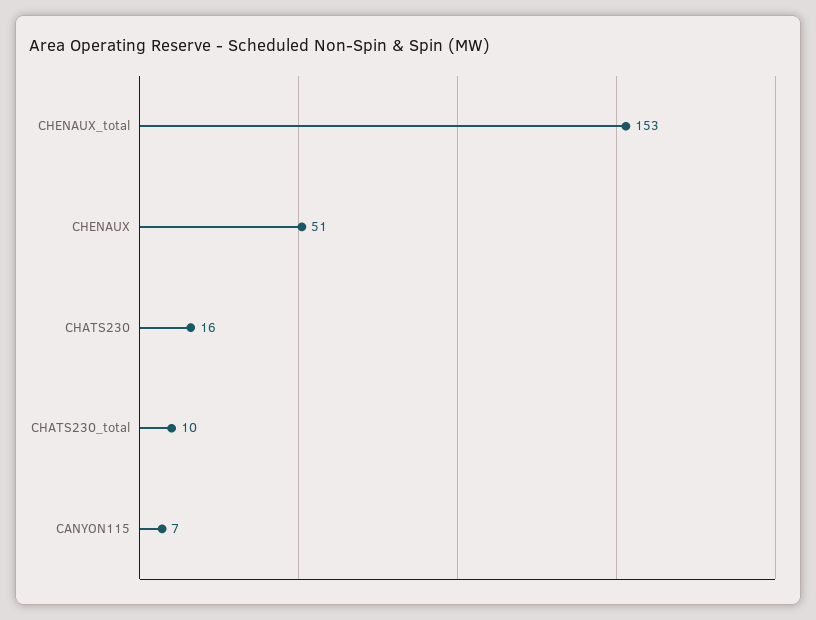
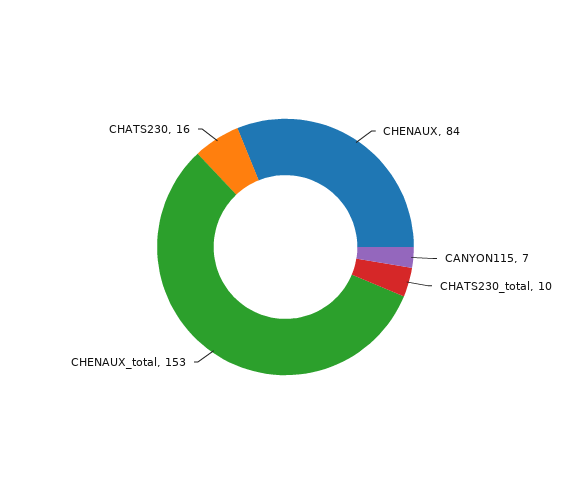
CHENAUX: 51 -> 84

